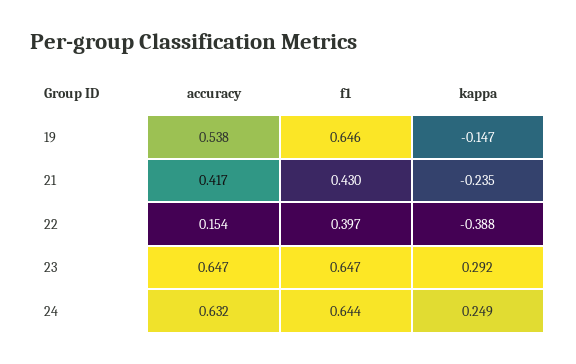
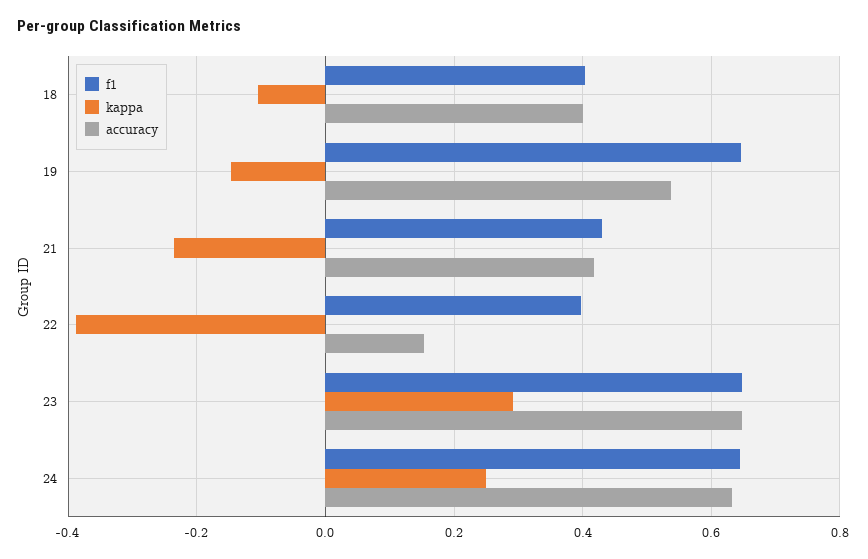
f1, 18: none -> 0.4
kappa, 18: none -> -0.1
accuracy, 18: none -> 0.4

